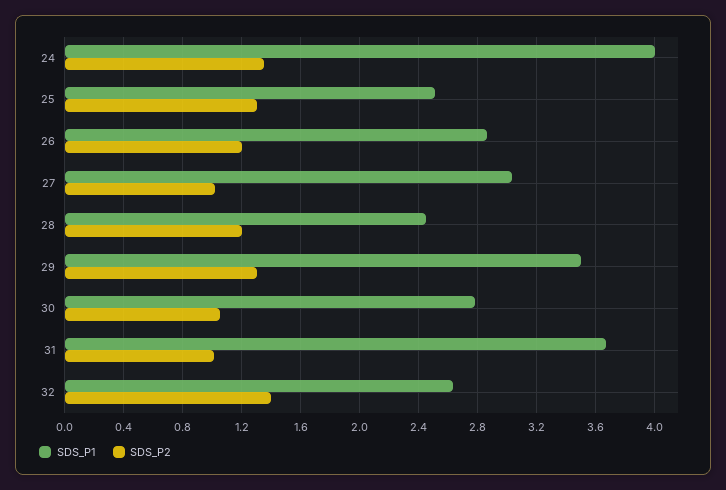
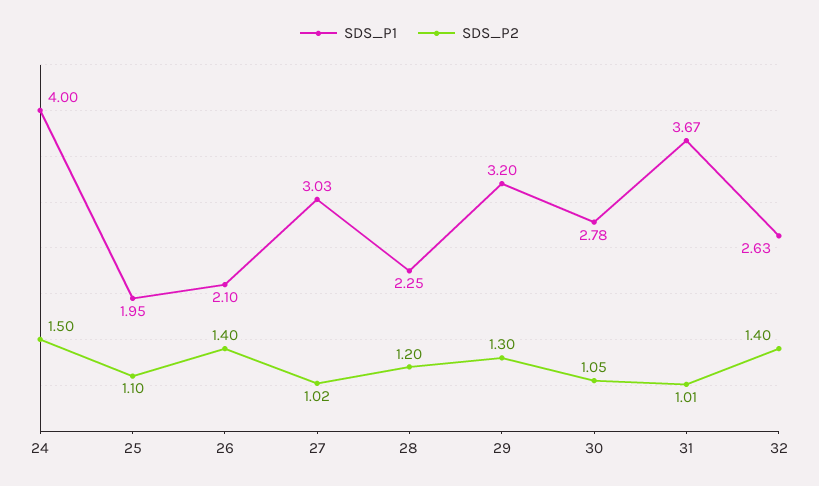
SDS_P2, 24: 1.35 -> 1.5
SDS_P1, 25: 2.5 -> 1.95
SDS_P2, 25: 1.3 -> 1.1
SDS_P1, 26: 2.85 -> 2.1
SDS_P2, 26: 1.2 -> 1.4
SDS_P1, 28: 2.45 -> 2.25
SDS_P1, 29: 3.5 -> 3.2

